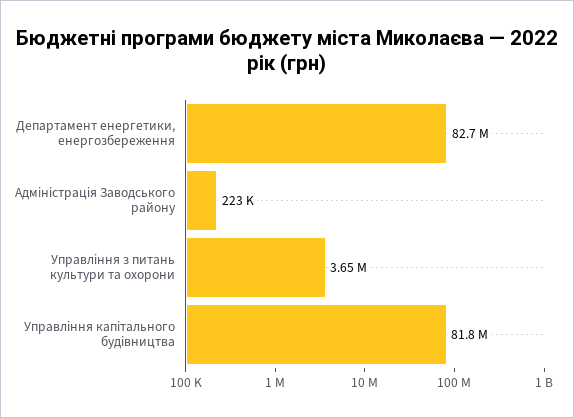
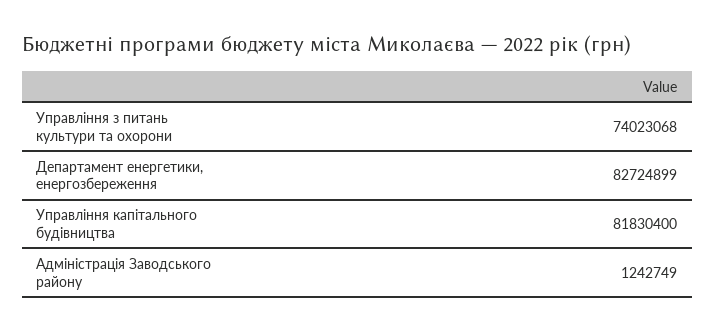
Адміністрація Заводського району: 223000 -> 1242749
Управління з питань культури та охорони: 3650000 -> 74023068

